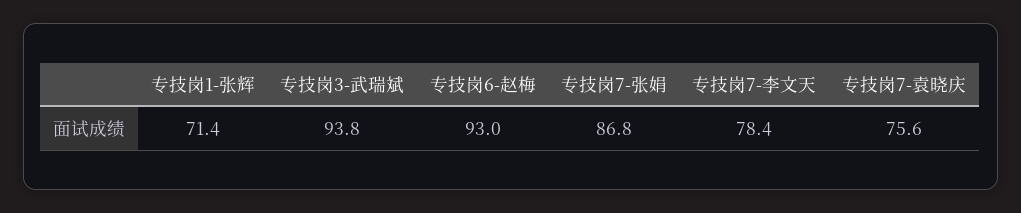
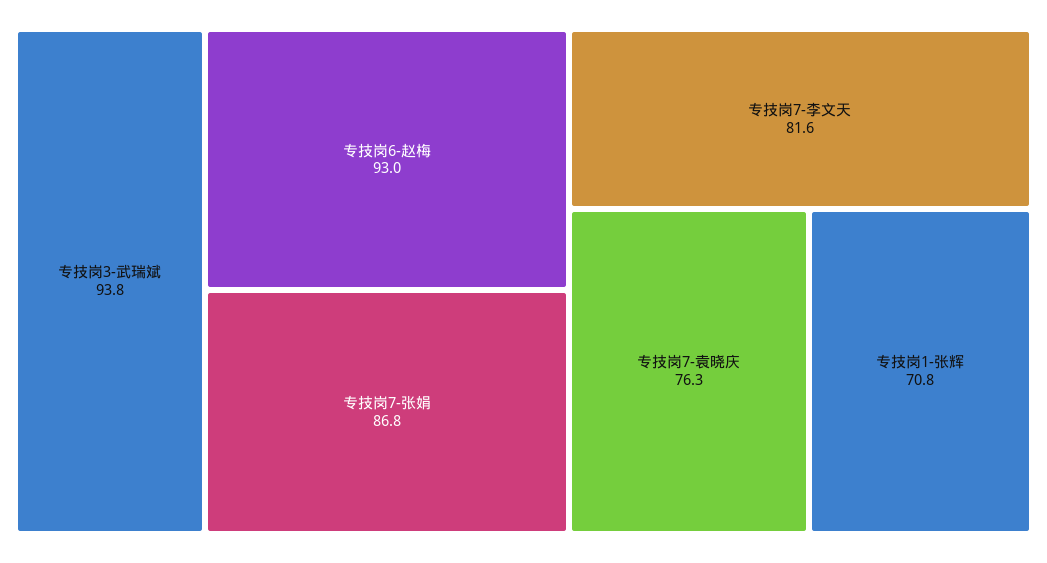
专技岗1-张辉: 71.4 -> 70.8
专技岗7-李文天: 78.4 -> 81.6
专技岗7-袁晓庆: 75.6 -> 76.3

